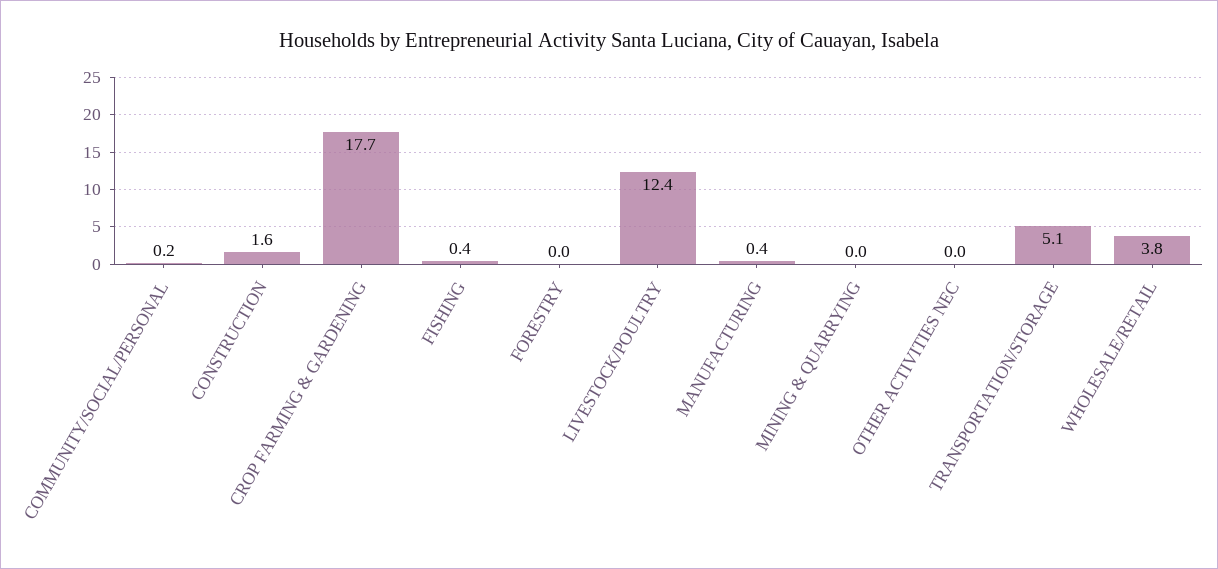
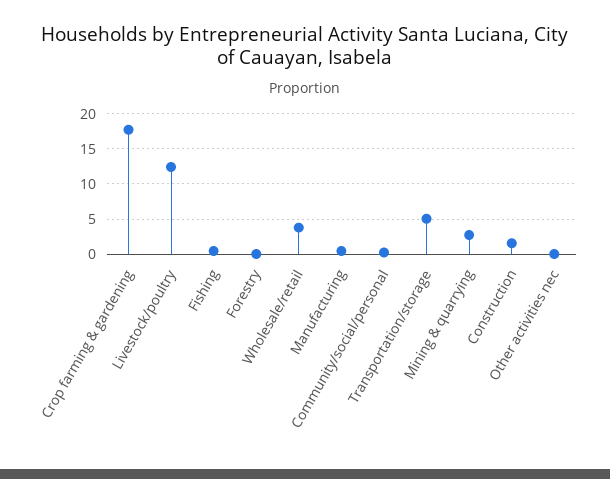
MINING & QUARRYING: 0 -> 3

